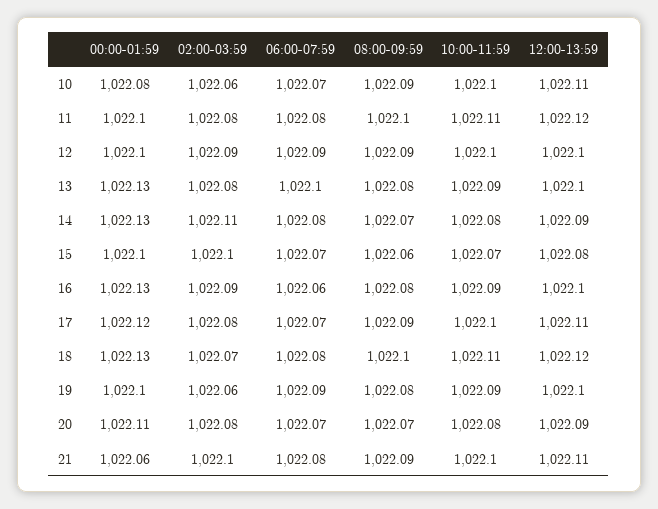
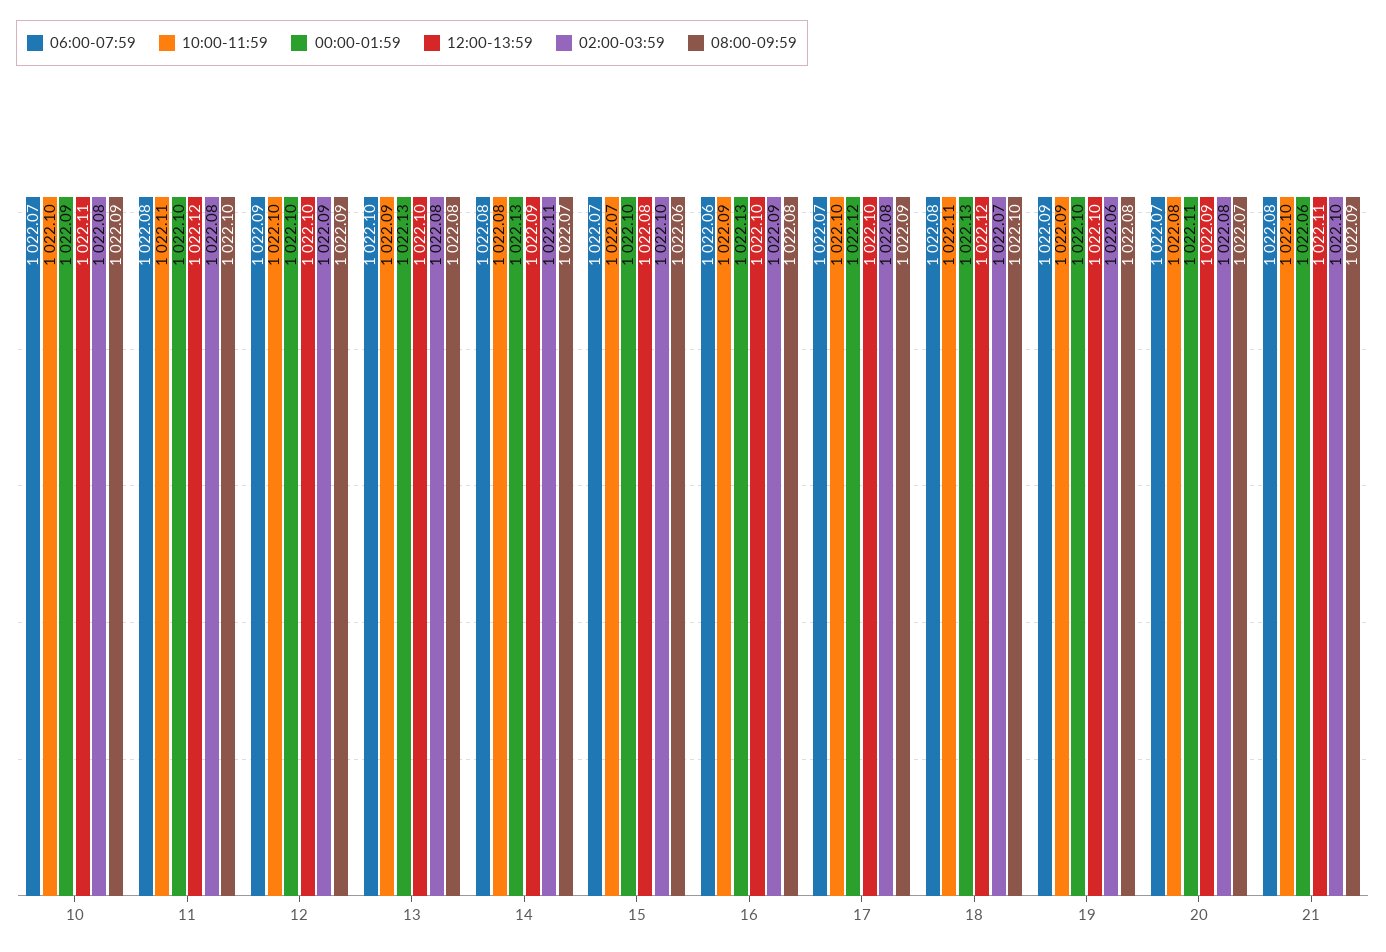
00:00-01:59, 10: 1022.08 -> 1022.09
02:00-03:59, 10: 1022.06 -> 1022.08
12:00-13:59, 17: 1022.11 -> 1022.1

